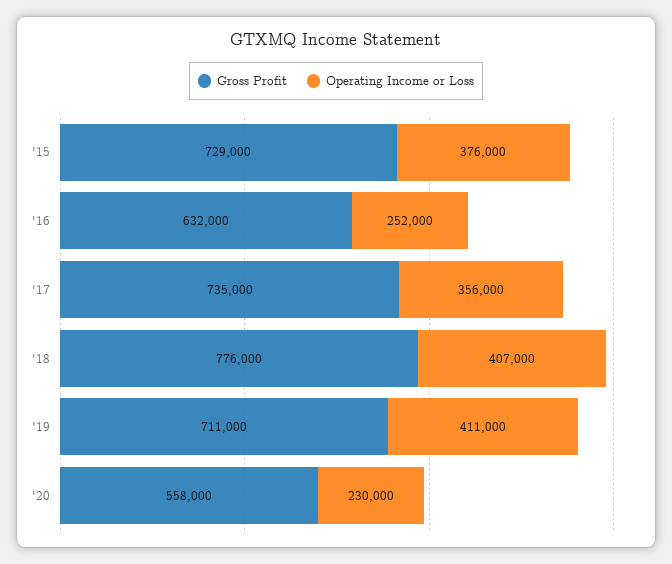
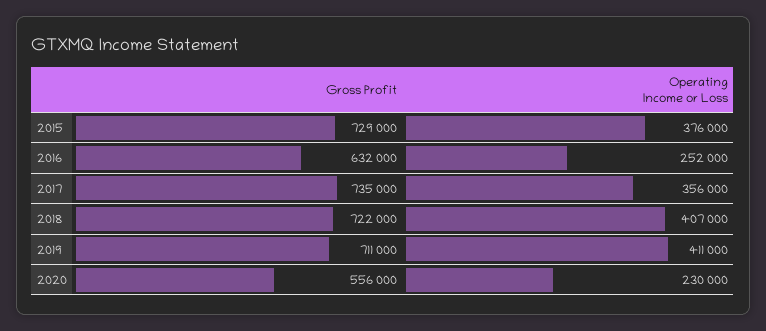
Gross Profit, '18: 776000 -> 722000
Gross Profit, '20: 558000 -> 556000

